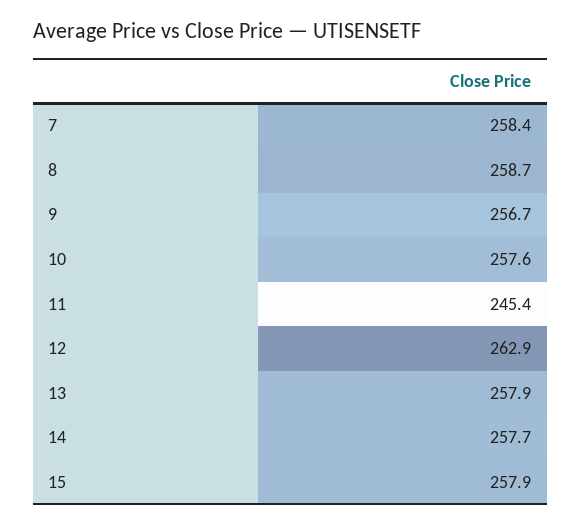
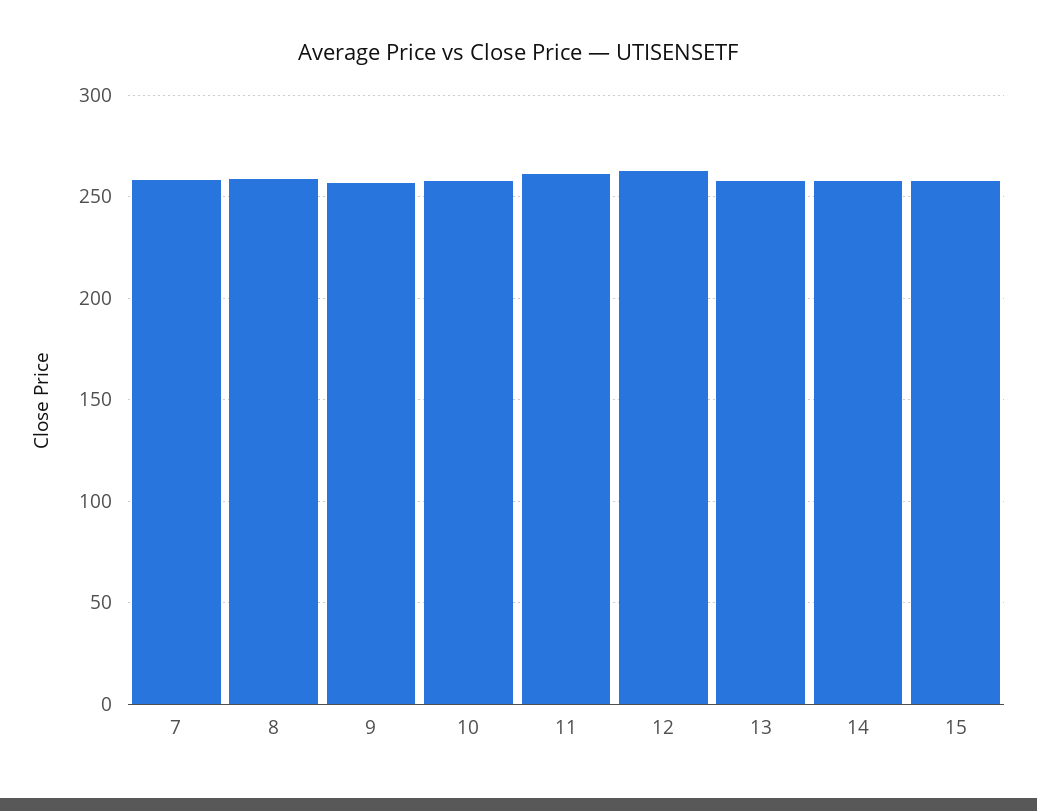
11: 245.4 -> 260

